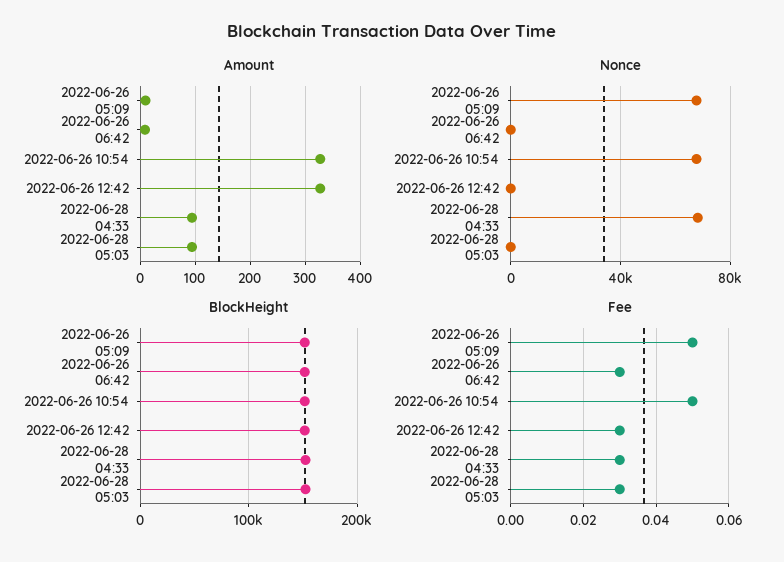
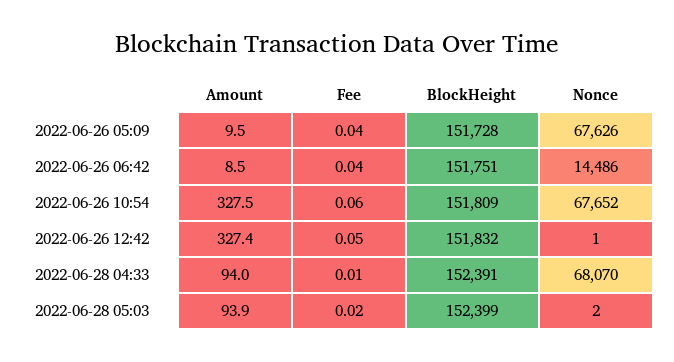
Nonce, 2022-06-26 06:42: 0 -> 14486
Fee, 2022-06-26 05:09: 0.05 -> 0.04
Fee, 2022-06-26 06:42: 0.03 -> 0.04
Fee, 2022-06-26 10:54: 0.05 -> 0.06
Fee, 2022-06-26 12:42: 0.03 -> 0.05
Fee, 2022-06-28 04:33: 0.03 -> 0.01
Fee, 2022-06-28 05:03: 0.03 -> 0.02

